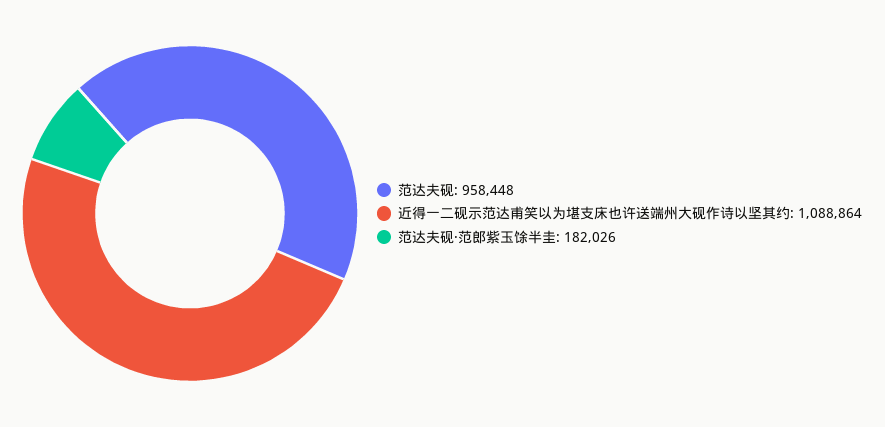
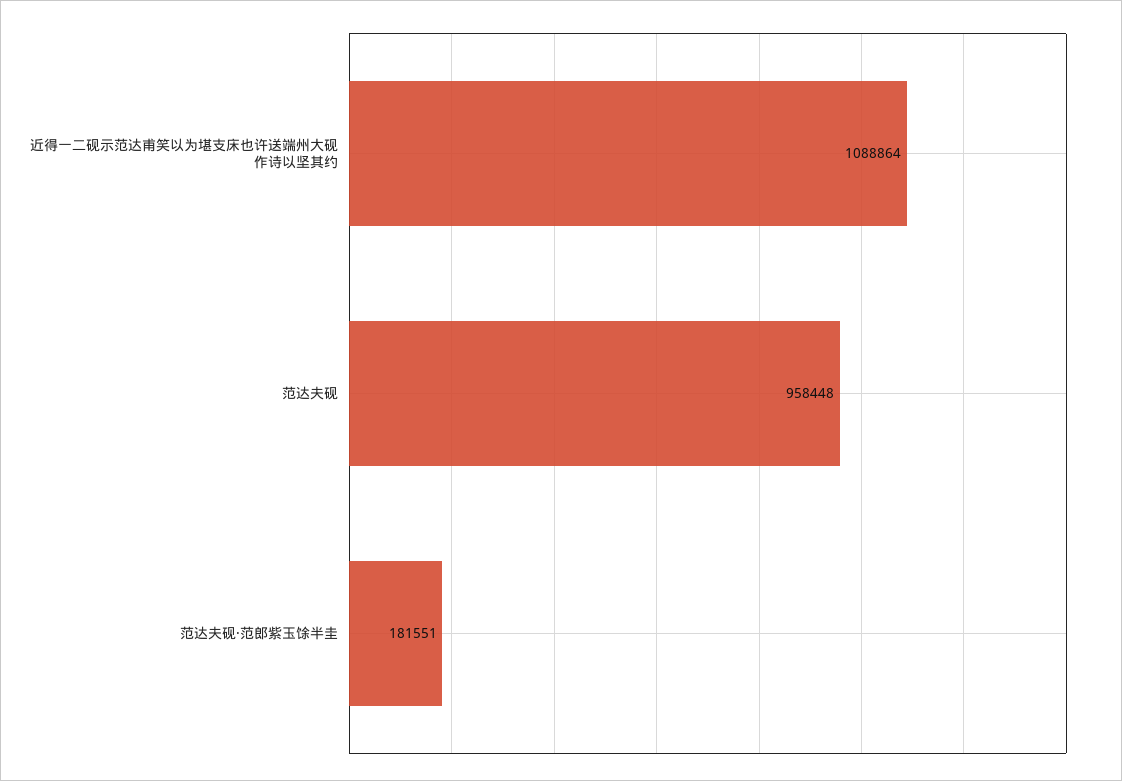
范达夫砚·范郎紫玉馀半圭: 182026 -> 181551

